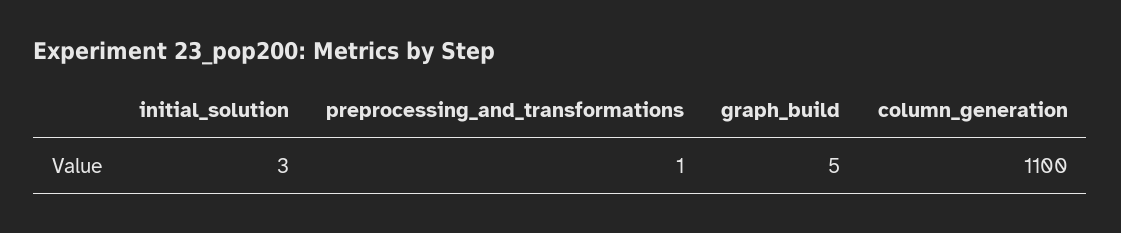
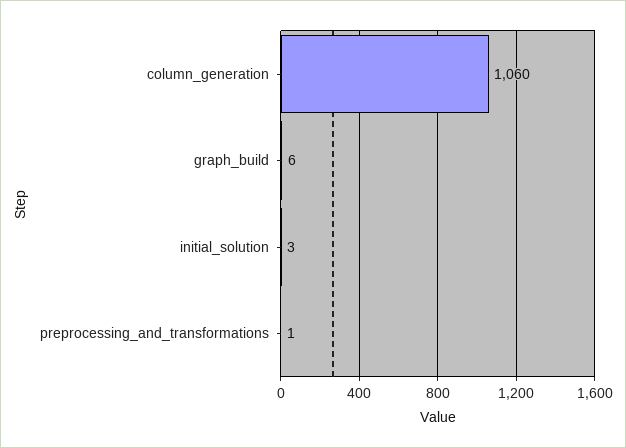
graph_build: 5 -> 6
column_generation: 1100 -> 1060

